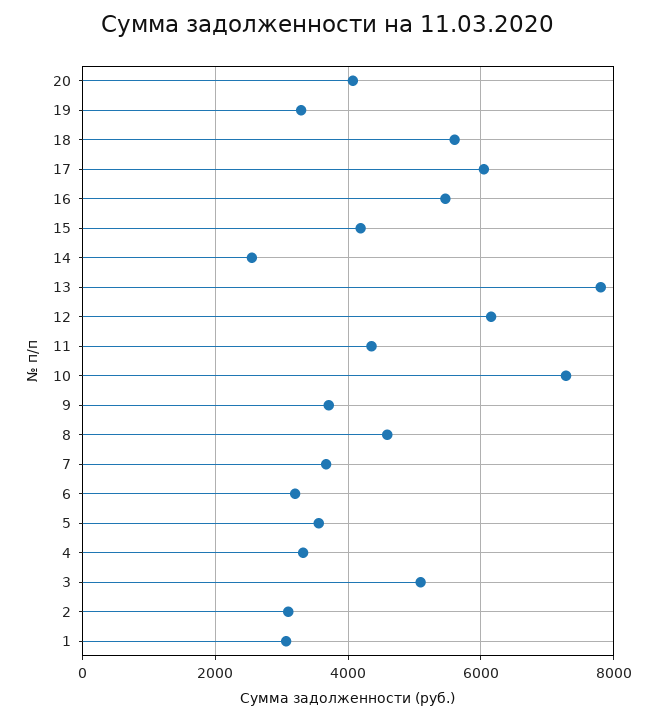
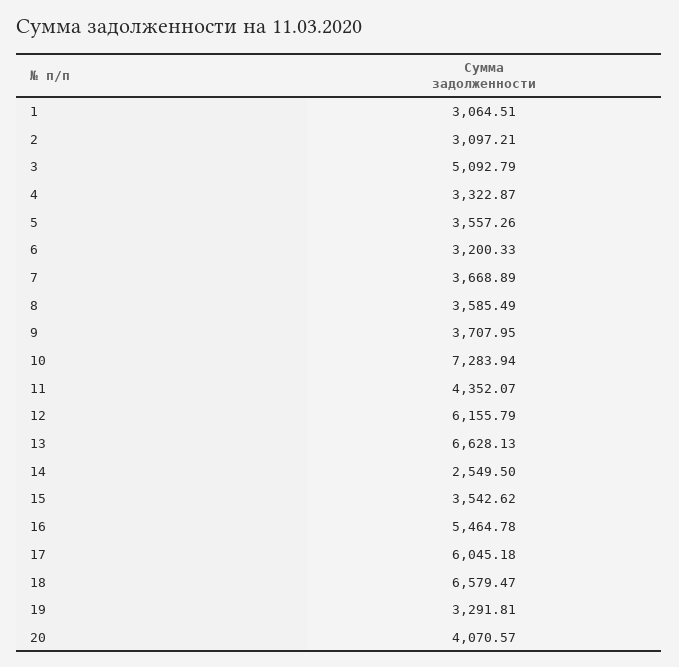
18: 5600 -> 6579.47
15: 4200 -> 3542.62
13: 7800 -> 6628.13
8: 4600 -> 3585.49

